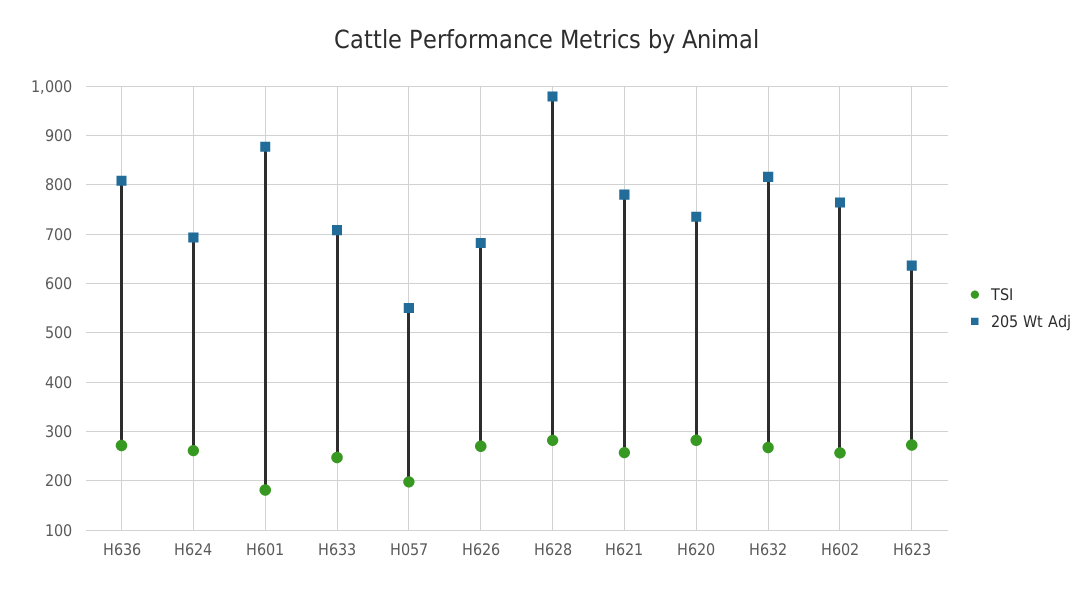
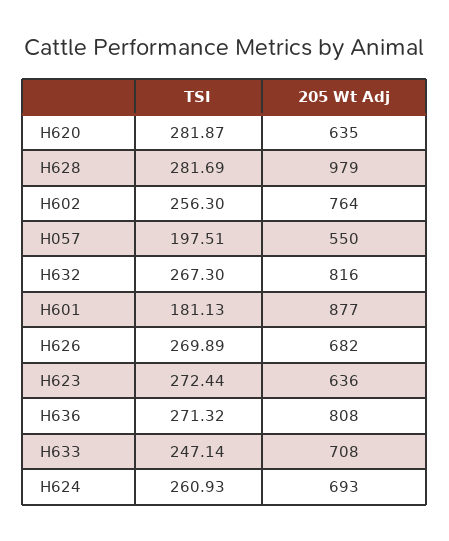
TSI, H621: 260 -> none
205 Wt Adj, H621: 780 -> none
205 Wt Adj, H620: 740 -> 635

